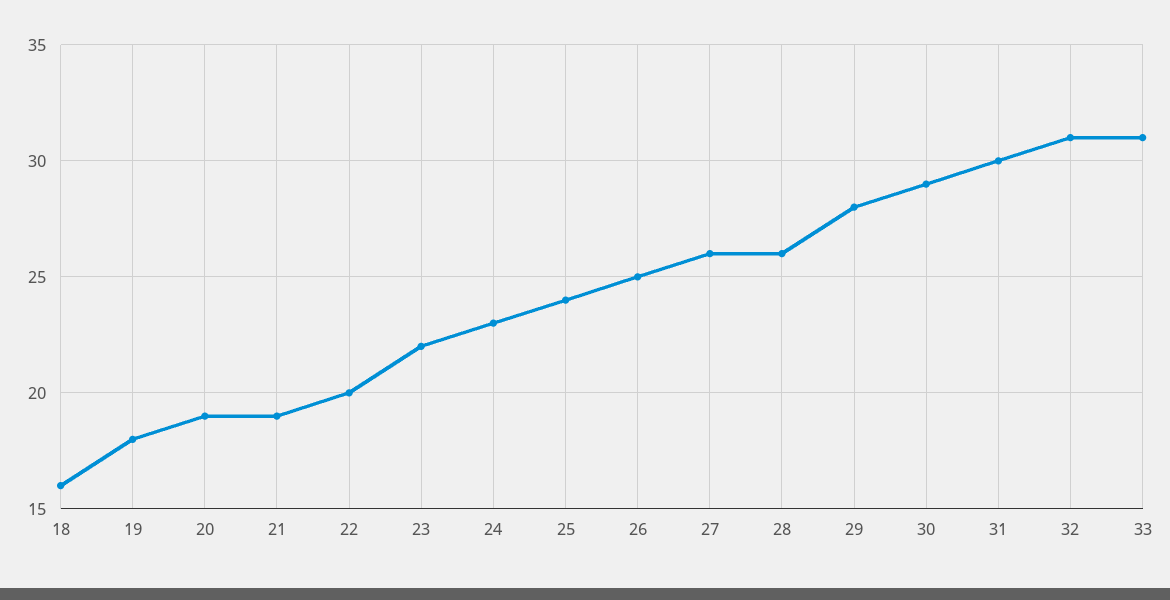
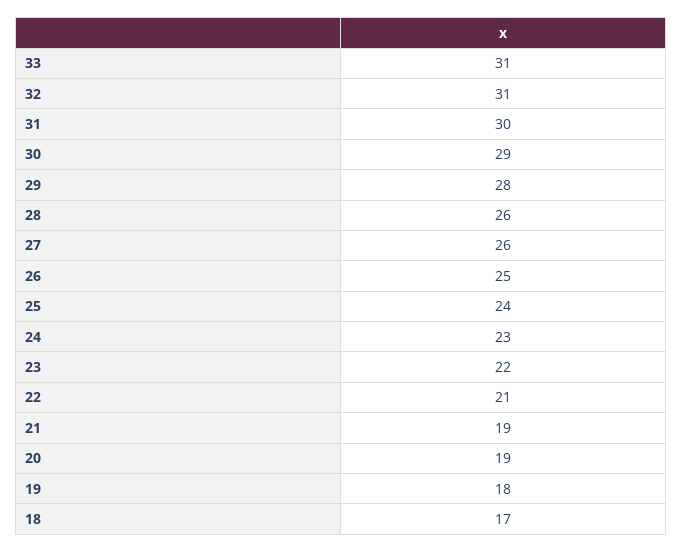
18: 16 -> 17
22: 20 -> 21

